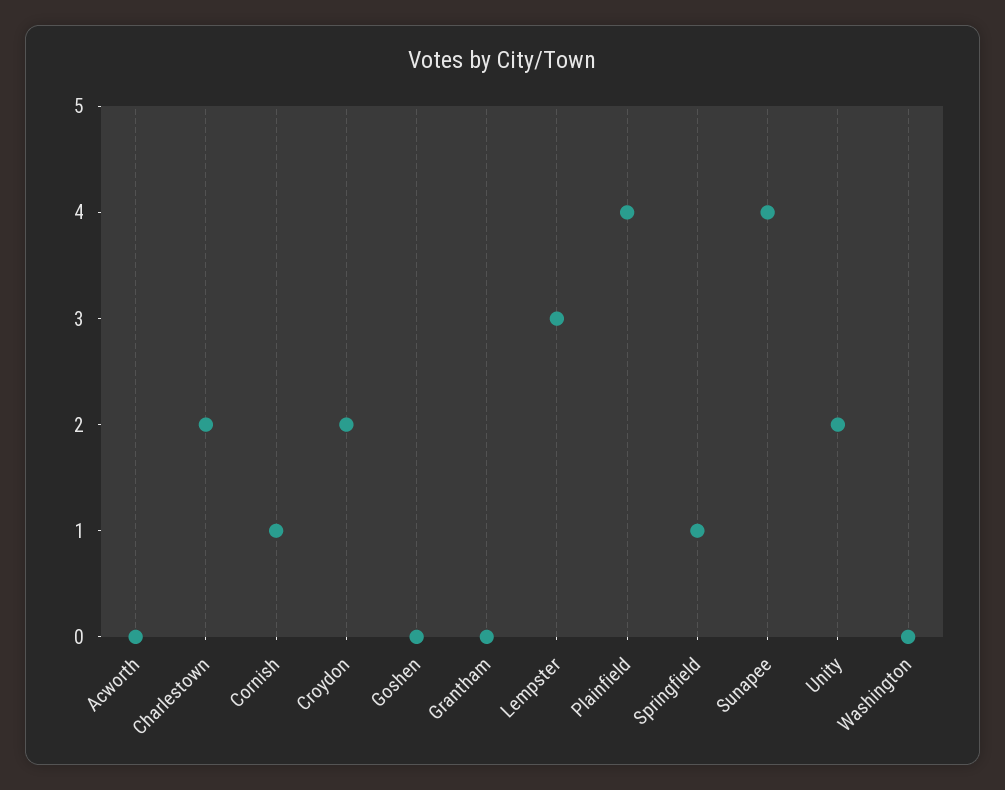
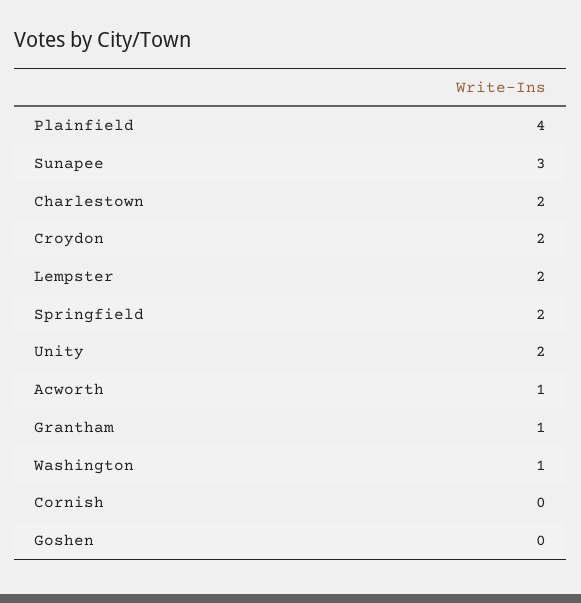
Acworth: 0 -> 1
Cornish: 1 -> 0
Grantham: 0 -> 1
Lempster: 3 -> 2
Springfield: 1 -> 2
Sunapee: 4 -> 3
Washington: 0 -> 1

